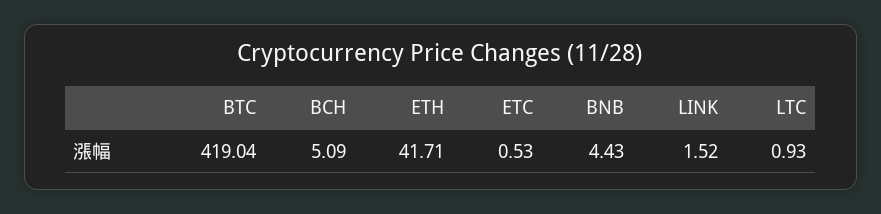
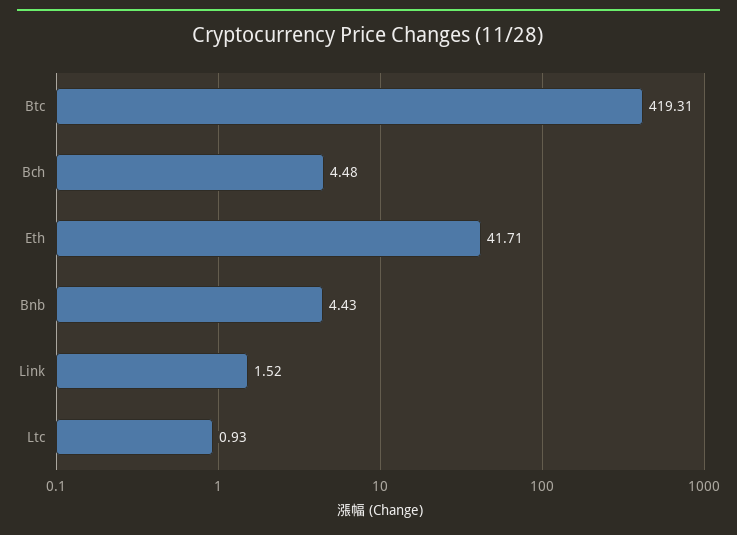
BTC: 419.04 -> 419.31
BCH: 5.09 -> 4.48
ETC: 0.53 -> none

